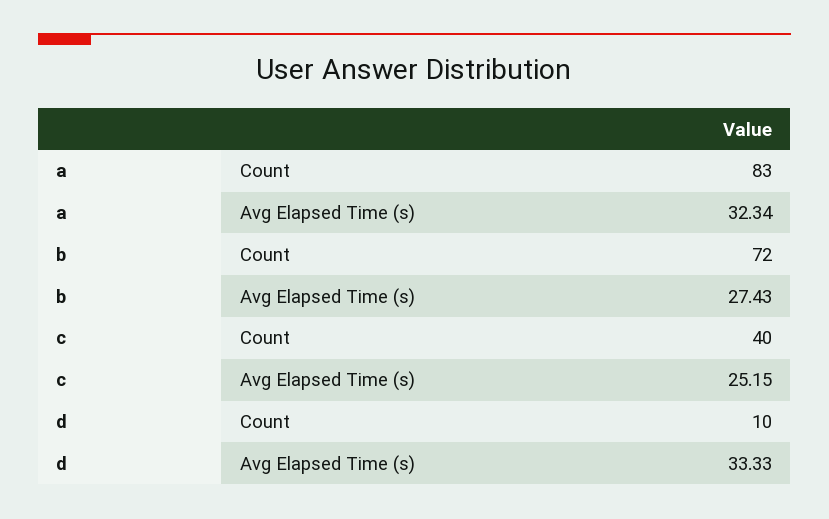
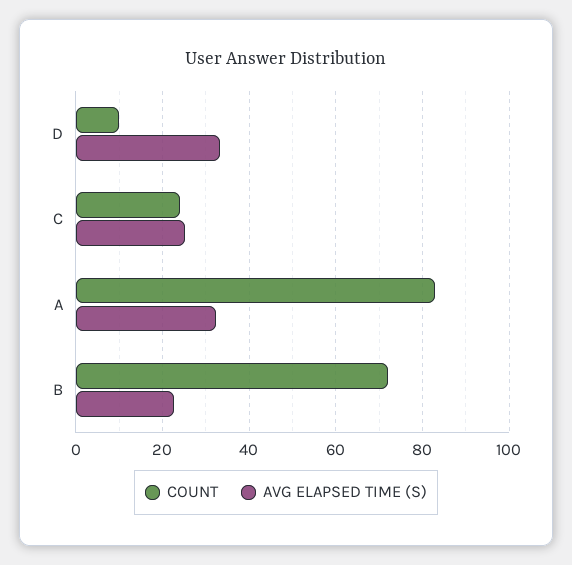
Avg Elapsed Time (s), b: 27.43 -> 22
Count, c: 40 -> 24

